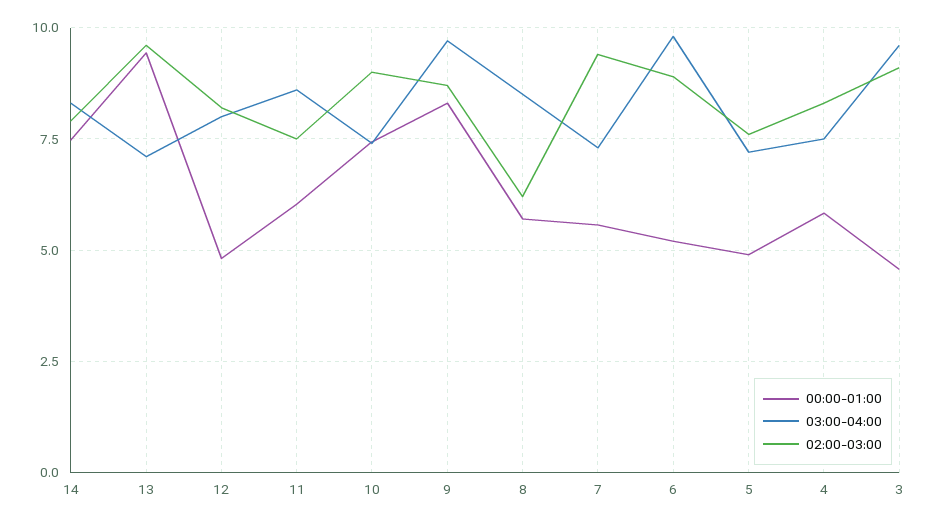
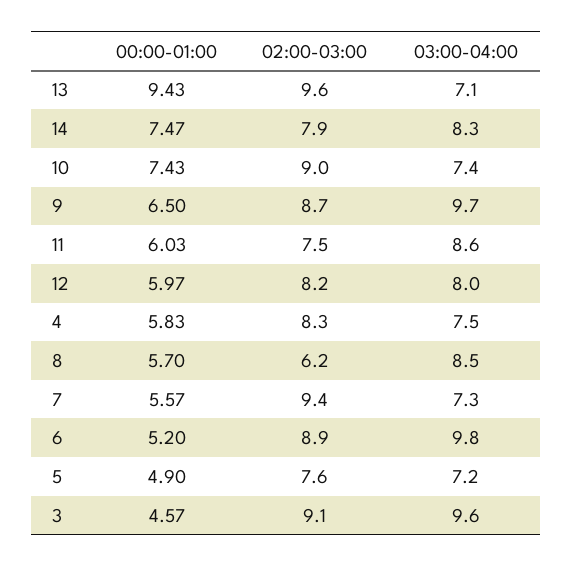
00:00-01:00, 12: 4.75 -> 5.97
00:00-01:00, 9: 8.25 -> 6.5

